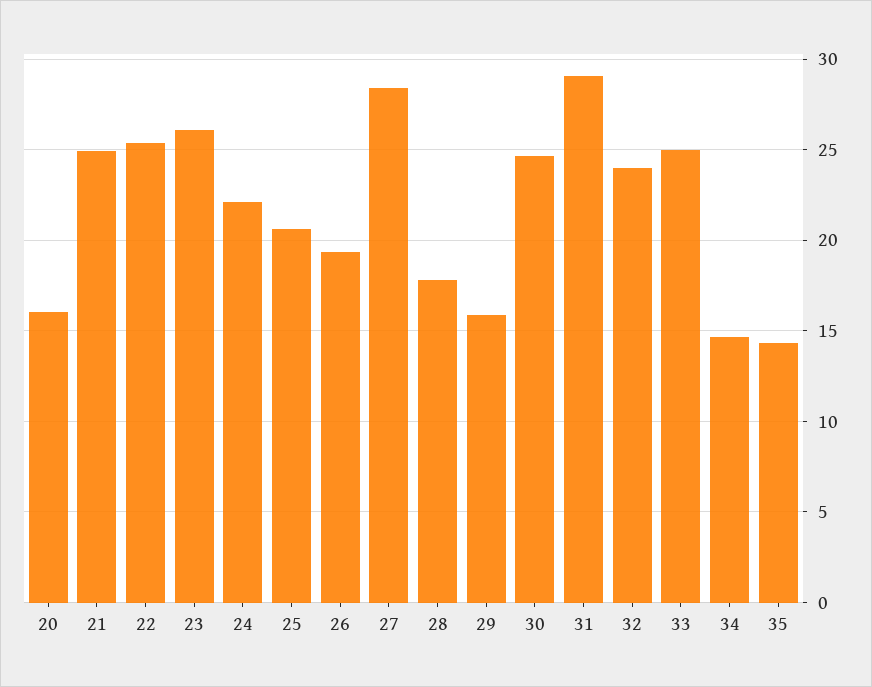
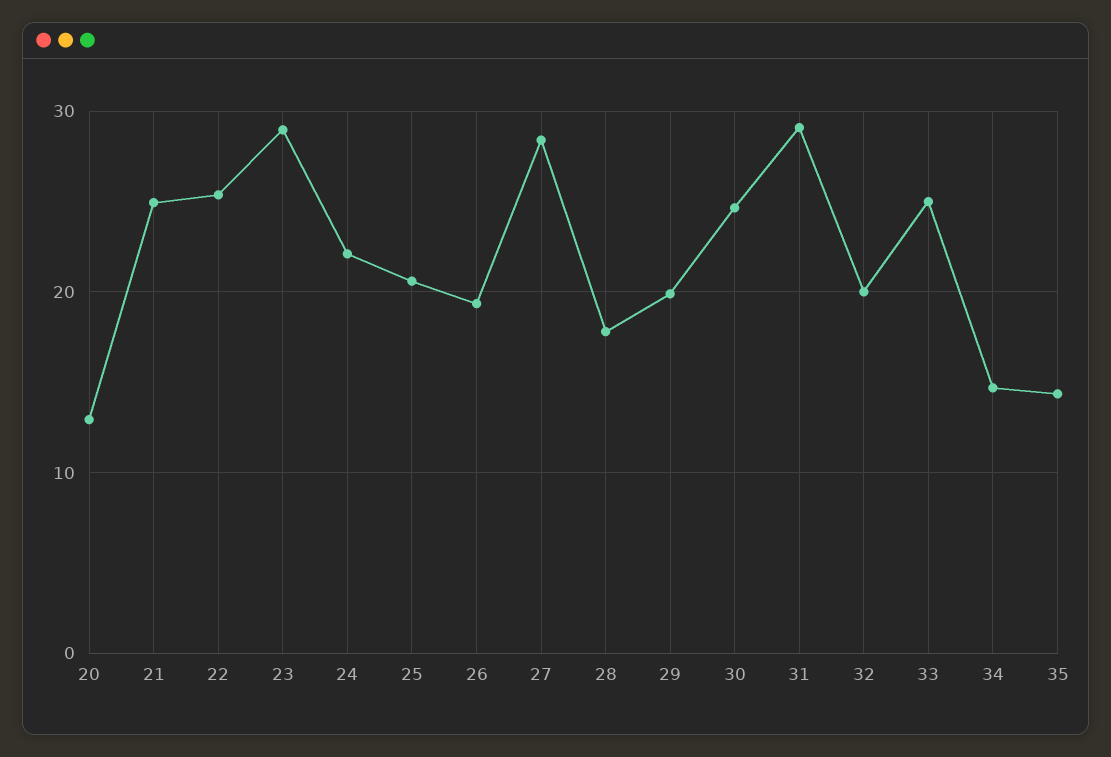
20: 16 -> 13
23: 26 -> 29
29: 16 -> 20
32: 24 -> 20

